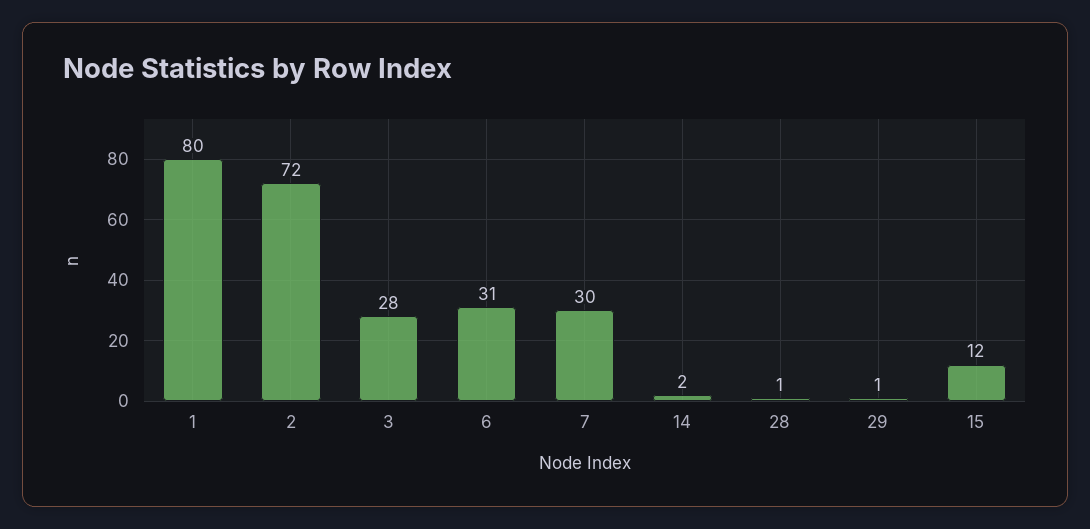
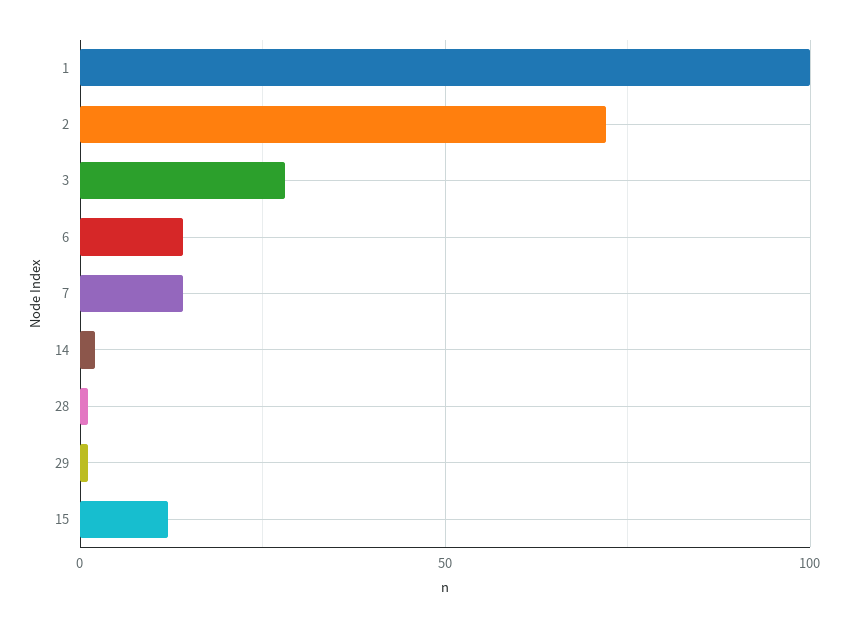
1: 80 -> 100
6: 31 -> 15
7: 30 -> 15

